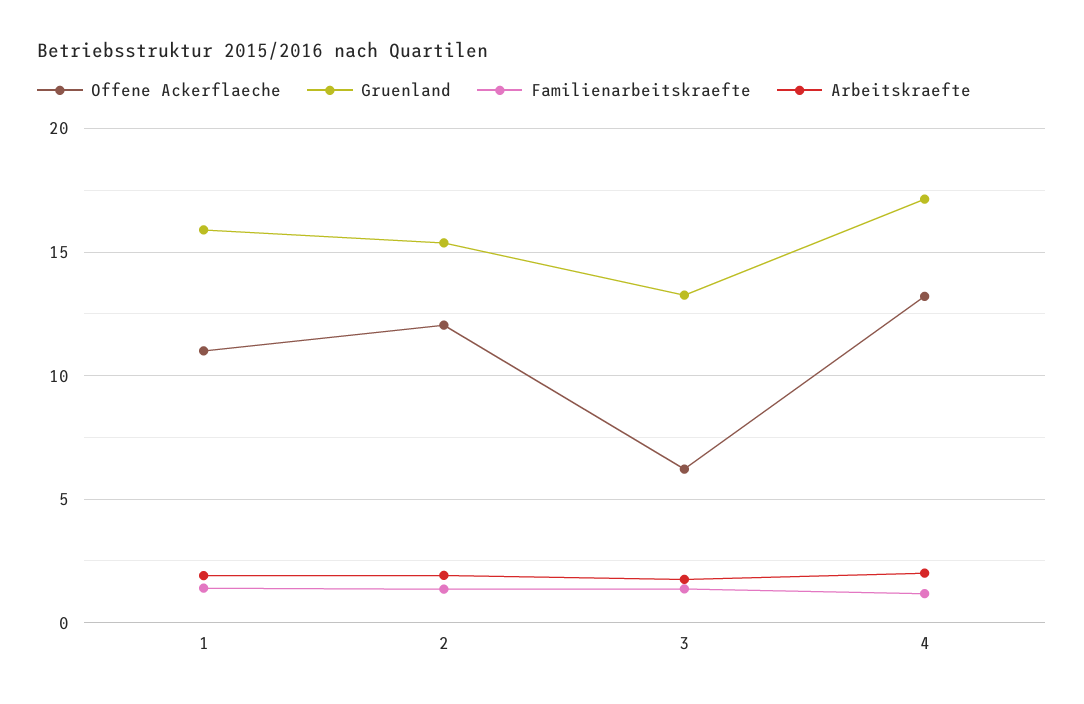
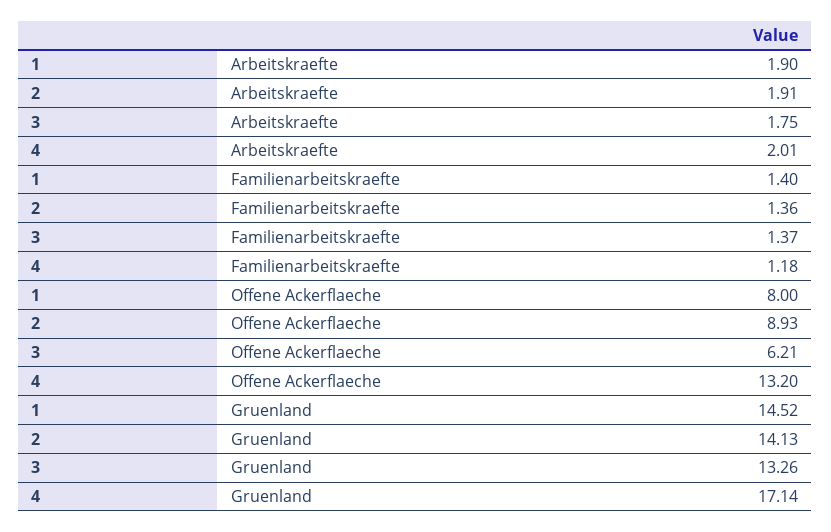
Offene Ackerflaeche, 1: 11 -> 8
Gruenland, 1: 16 -> 14.52
Offene Ackerflaeche, 2: 12 -> 8.93
Gruenland, 2: 15.5 -> 14.13

